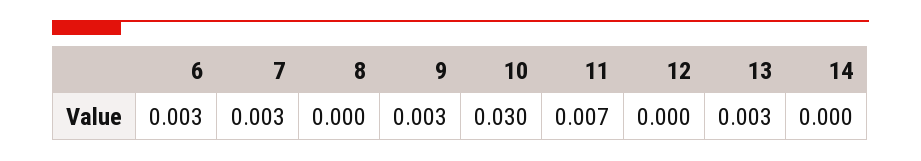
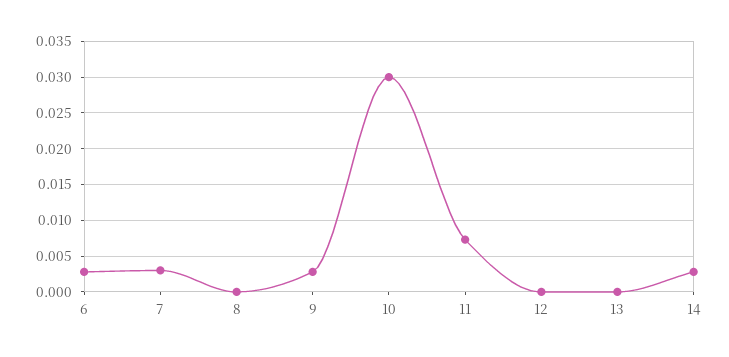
13: 0.003 -> 0
14: 0 -> 0.003

